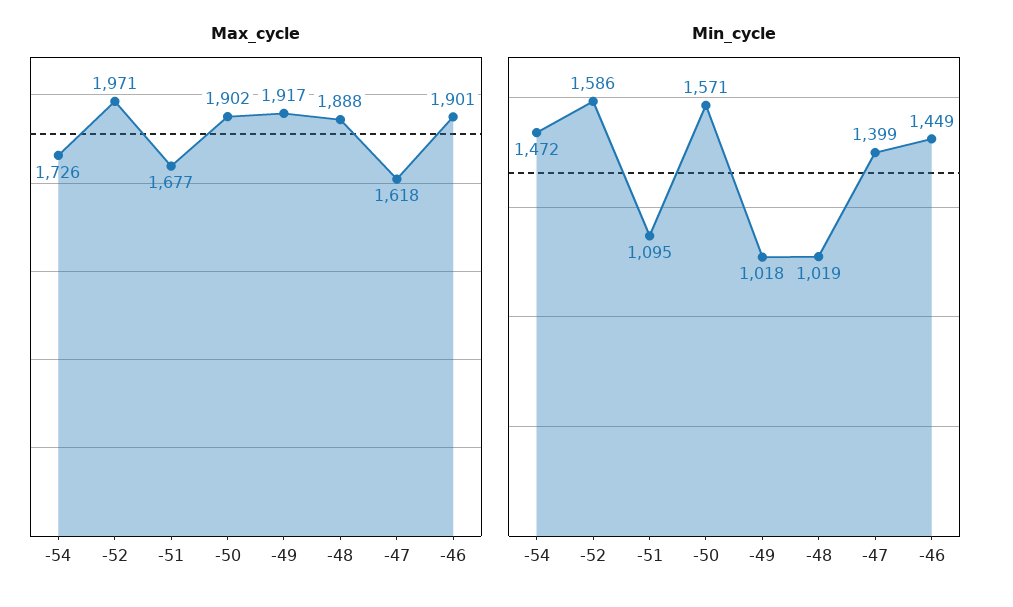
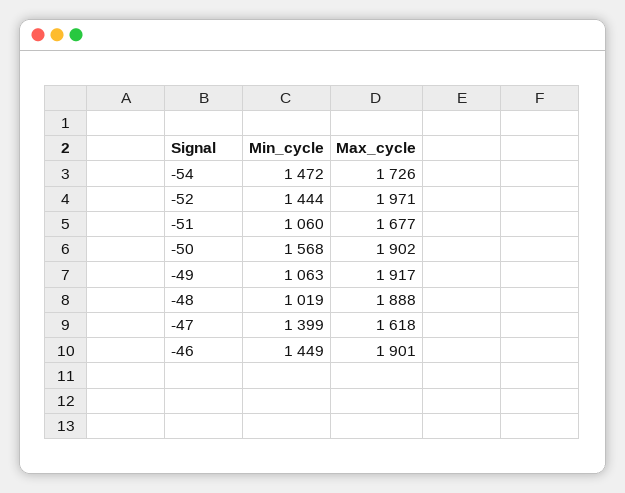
Min_cycle, -52: 1586 -> 1444
Min_cycle, -51: 1095 -> 1060
Min_cycle, -50: 1571 -> 1568
Min_cycle, -49: 1018 -> 1063

